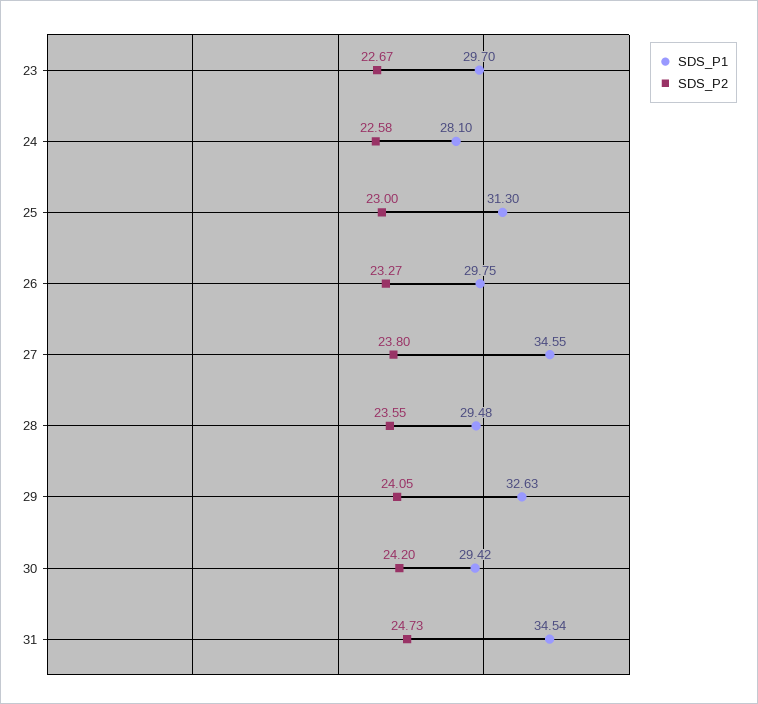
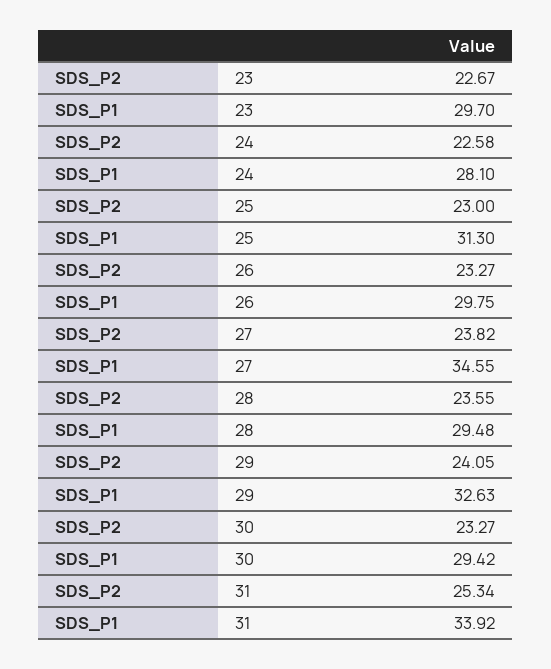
SDS_P2, 27: 23.8 -> 23.82
SDS_P2, 30: 24.2 -> 23.27
SDS_P1, 31: 34.54 -> 33.92
SDS_P2, 31: 24.73 -> 25.34

